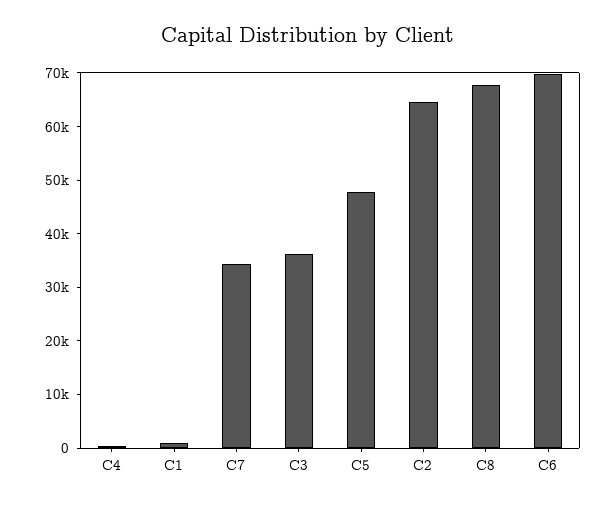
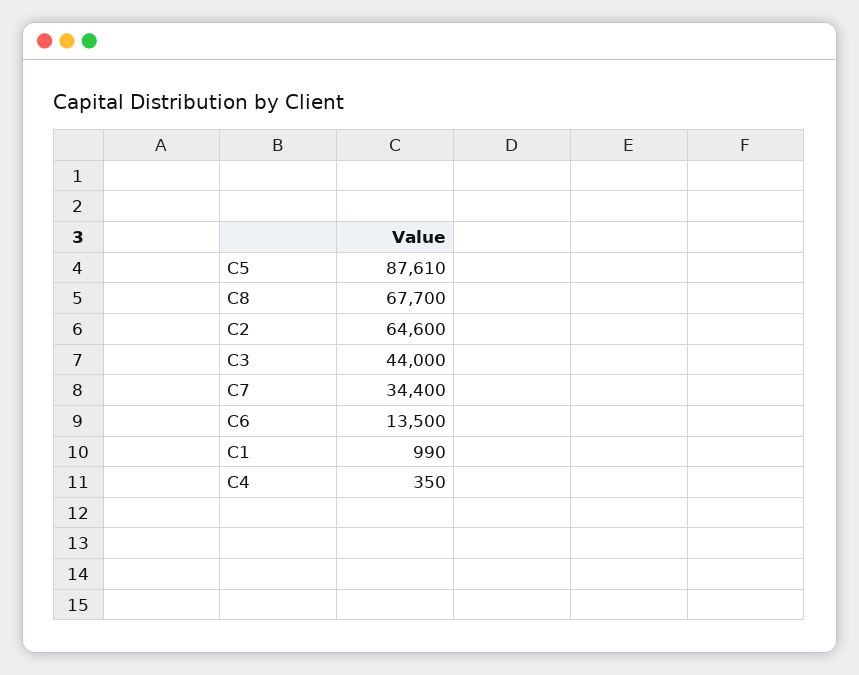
C3: 36000 -> 44000
C5: 48000 -> 87610
C6: 70000 -> 13500

